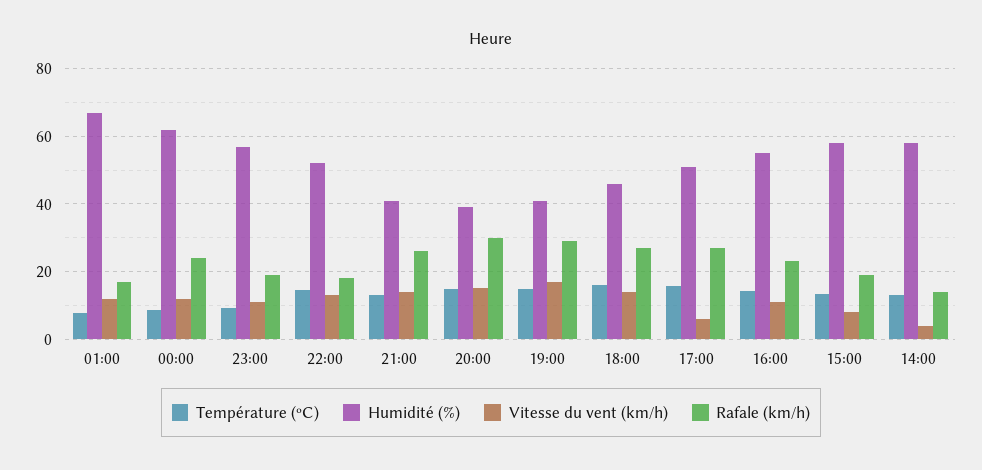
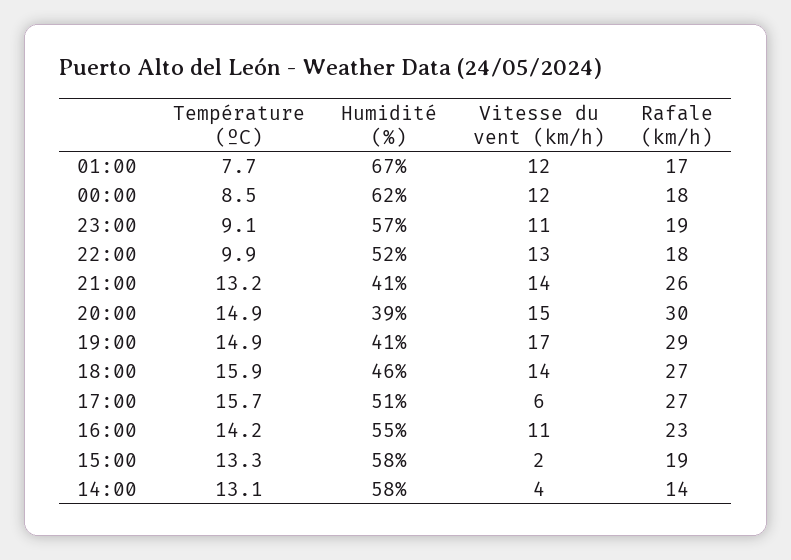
Rafale (km/h), 00:00: 24 -> 18
Température (ºC), 22:00: 14 -> 9.9
Vitesse du vent (km/h), 15:00: 8 -> 2

